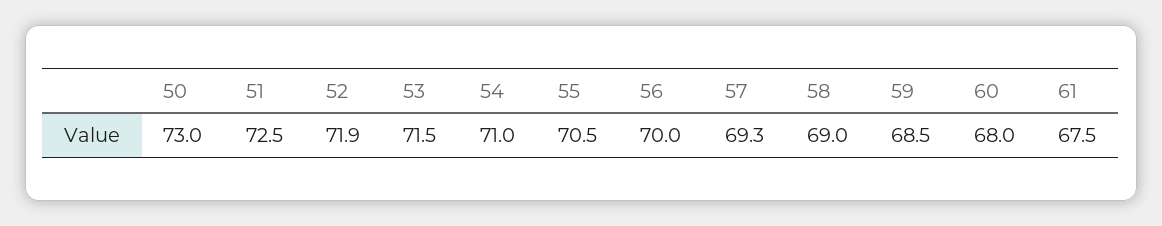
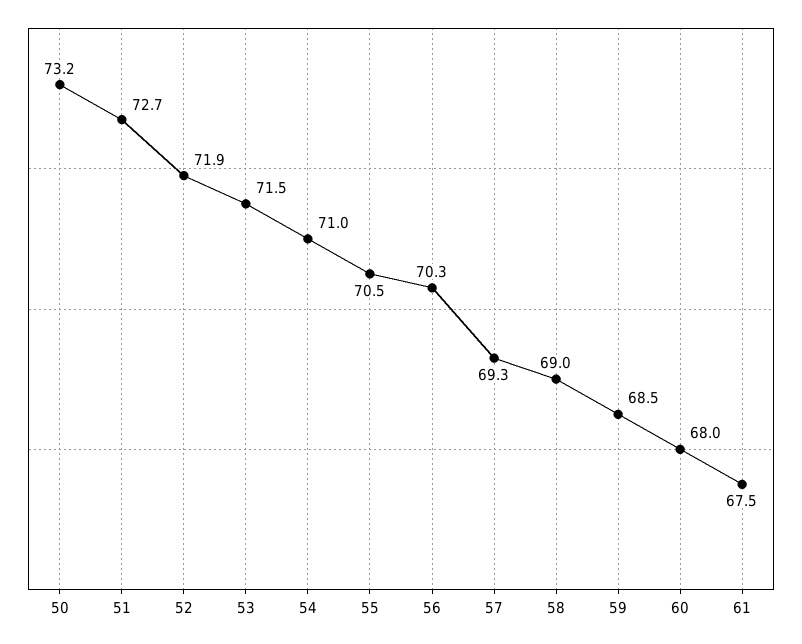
50: 73 -> 73.2
51: 72.5 -> 72.7
56: 70 -> 70.3

